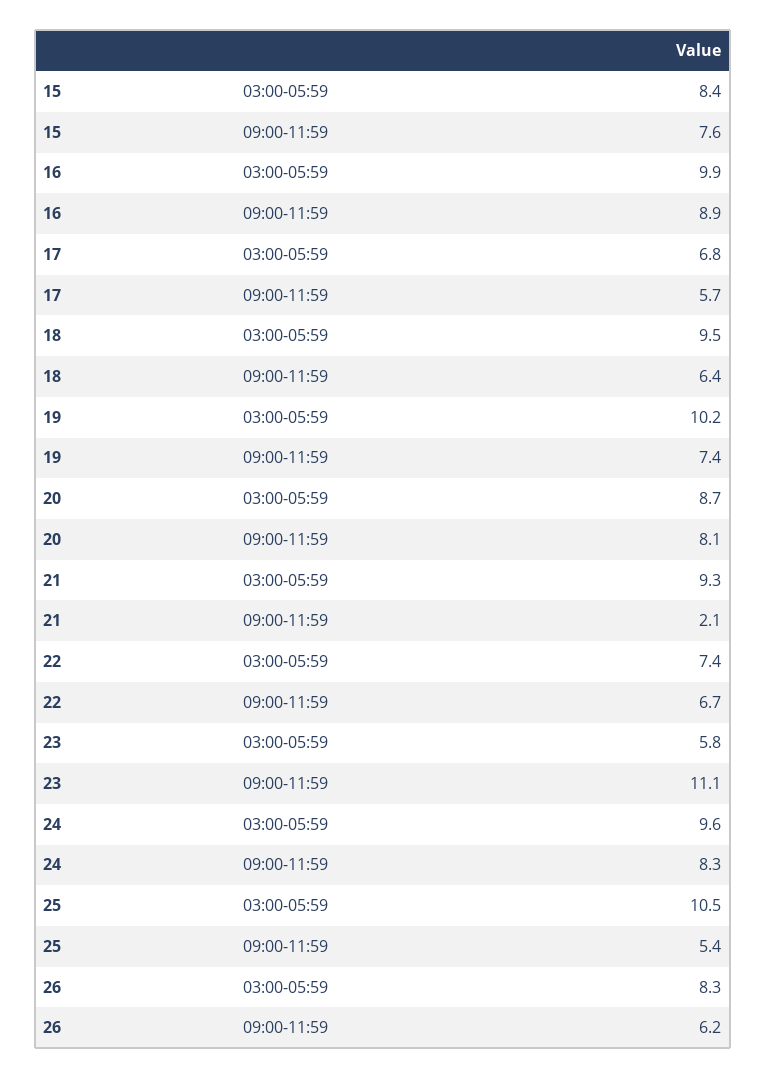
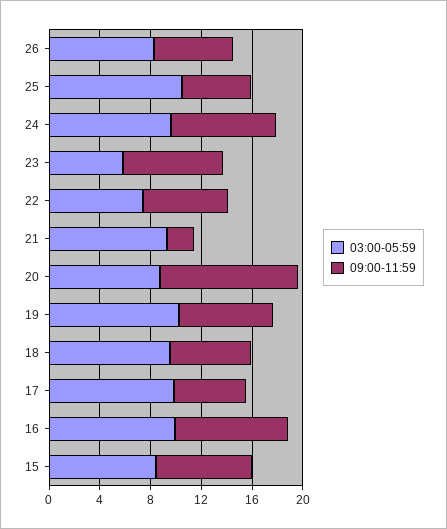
03:00-05:59, 17: 6.8 -> 10
09:00-11:59, 20: 8.1 -> 11
09:00-11:59, 23: 11.1 -> 8

